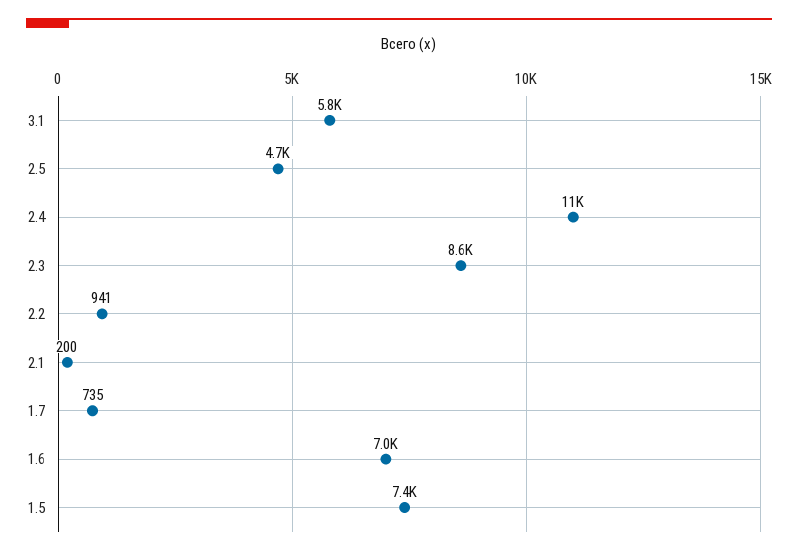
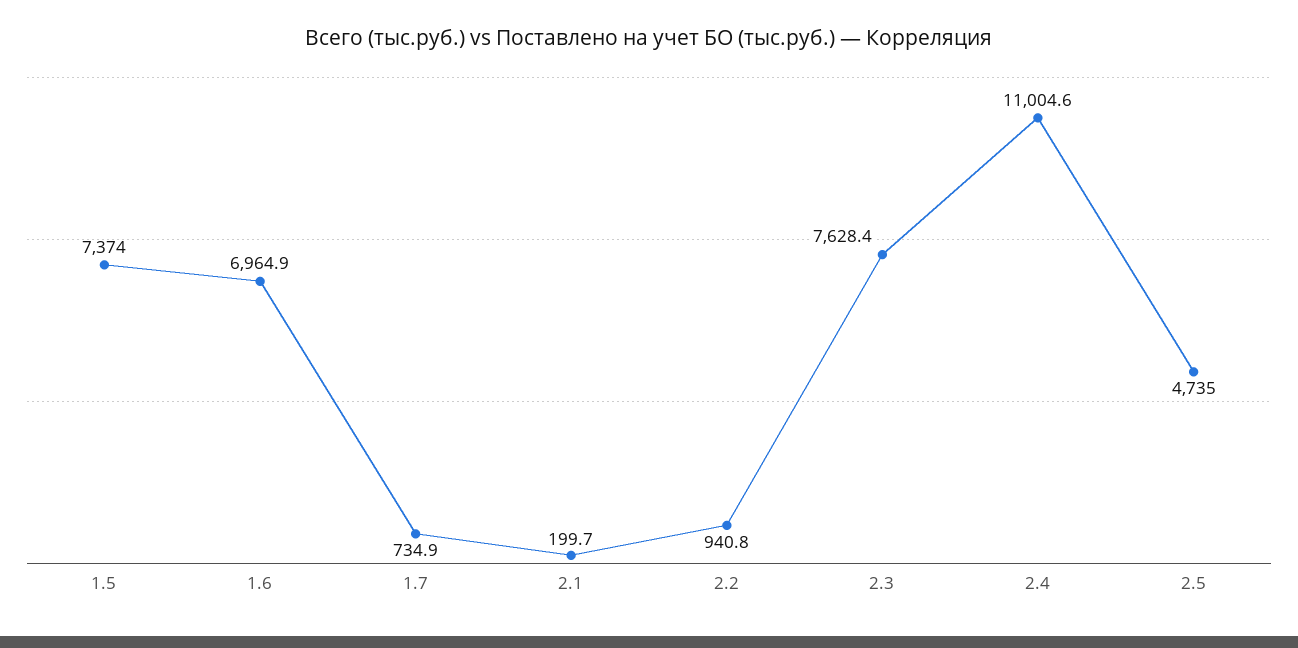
3.1: 5800 -> none
2.3: 8600 -> 7628.4

